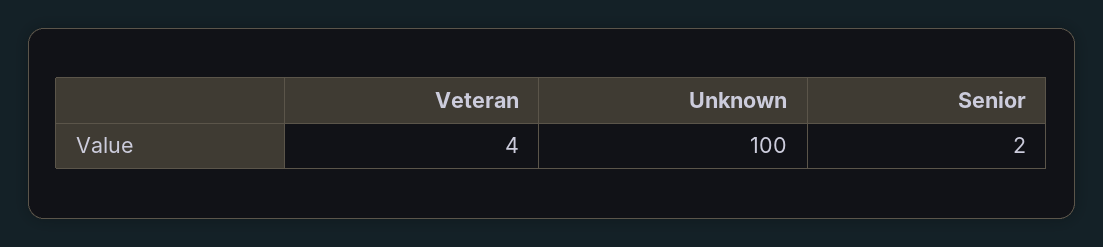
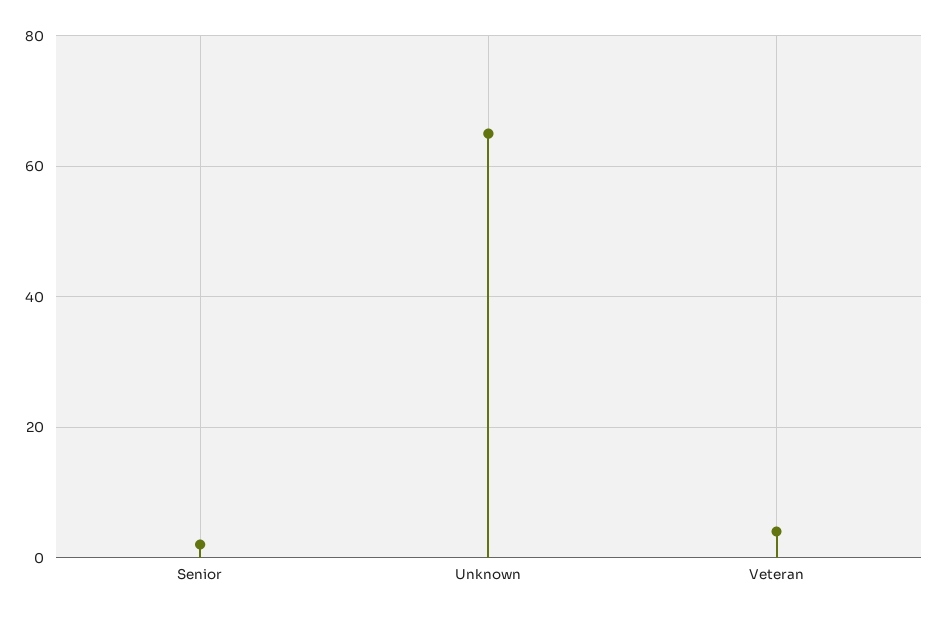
Unknown: 100 -> 65

